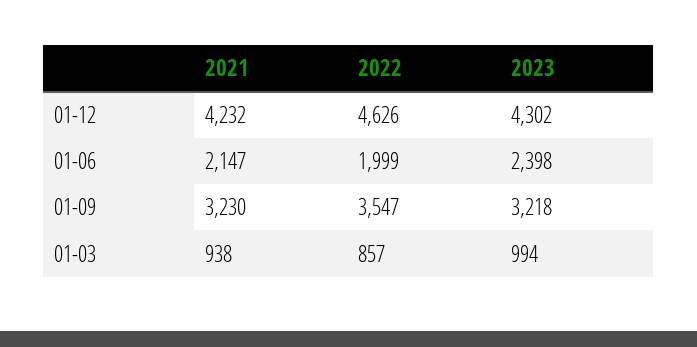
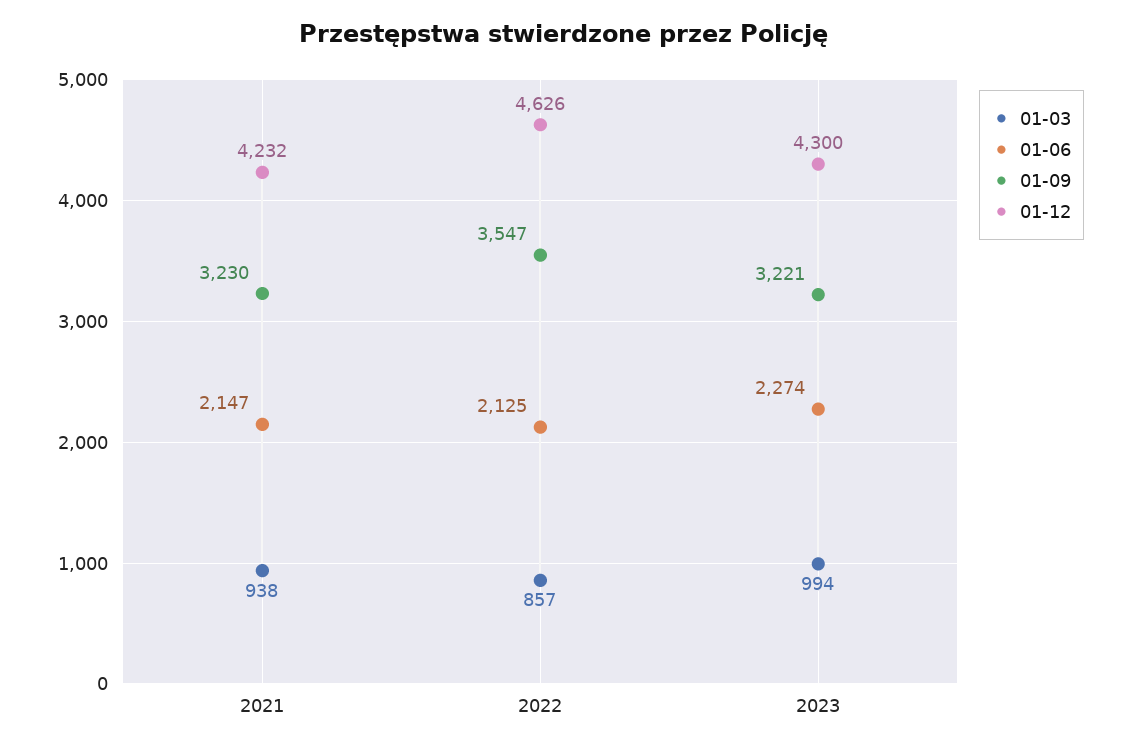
01-12, 2023: 4302 -> 4300
01-06, 2022: 1999 -> 2125
01-06, 2023: 2398 -> 2274
01-09, 2023: 3218 -> 3221

